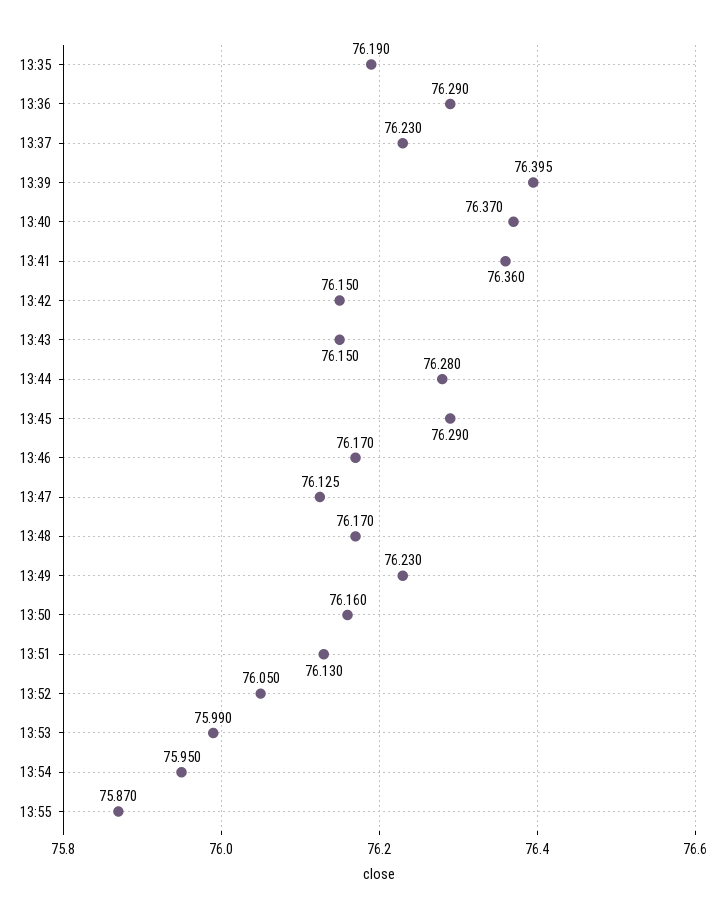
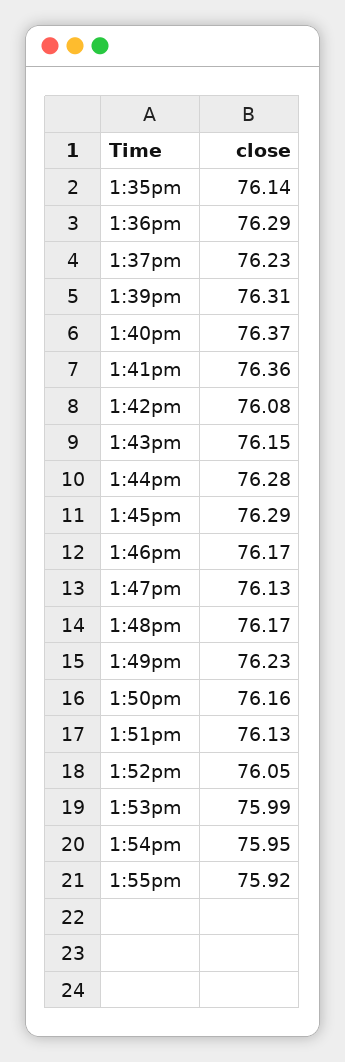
13:35: 76.19 -> 76.14
13:39: 76.395 -> 76.31
13:42: 76.15 -> 76.08
13:55: 75.87 -> 75.92

